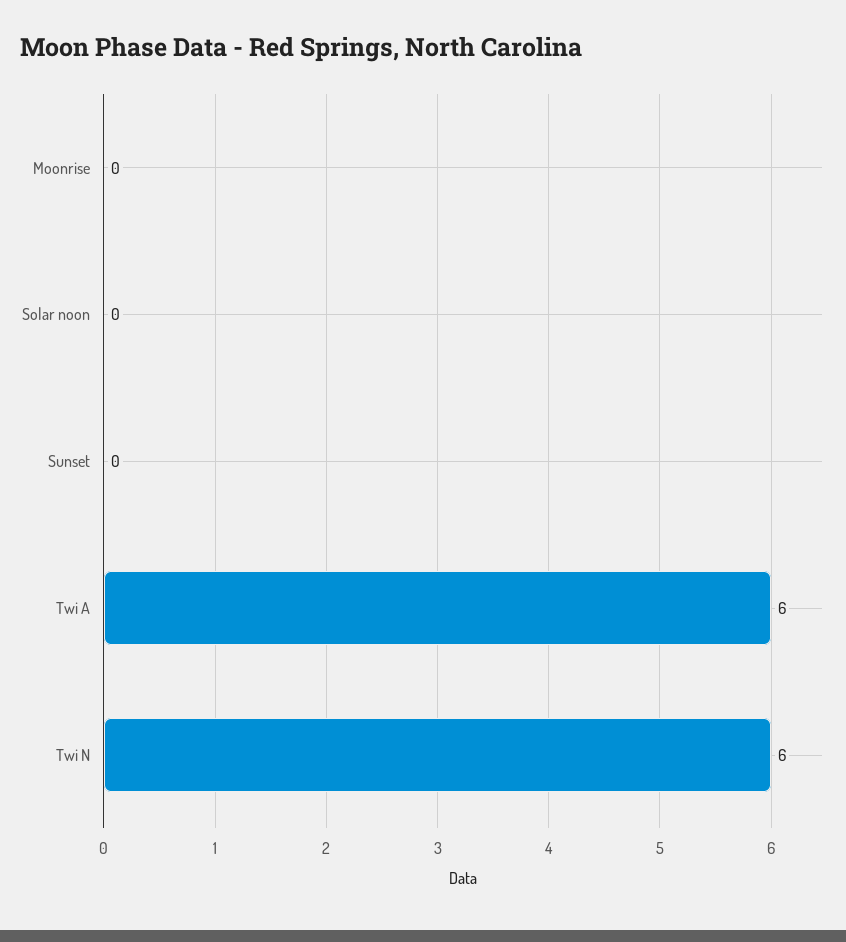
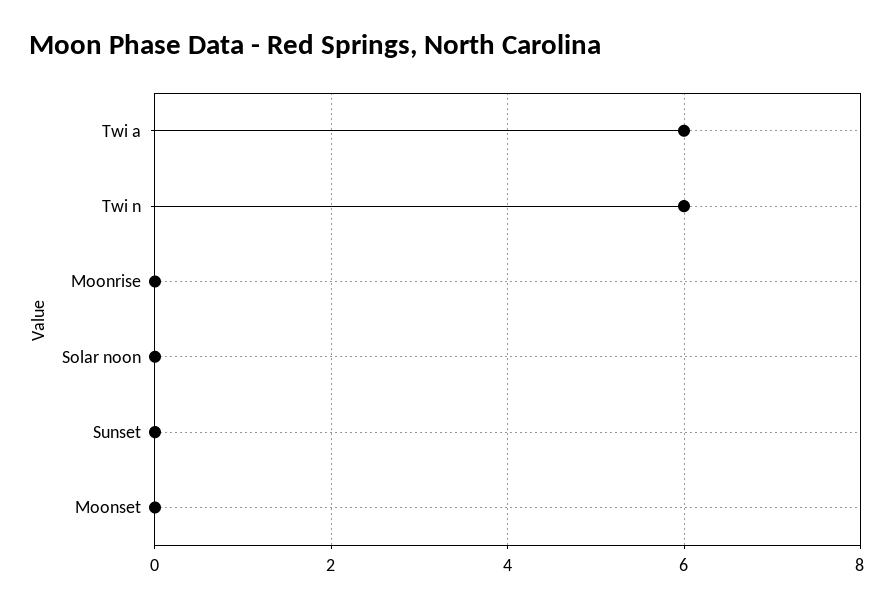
Moonset: none -> 0

